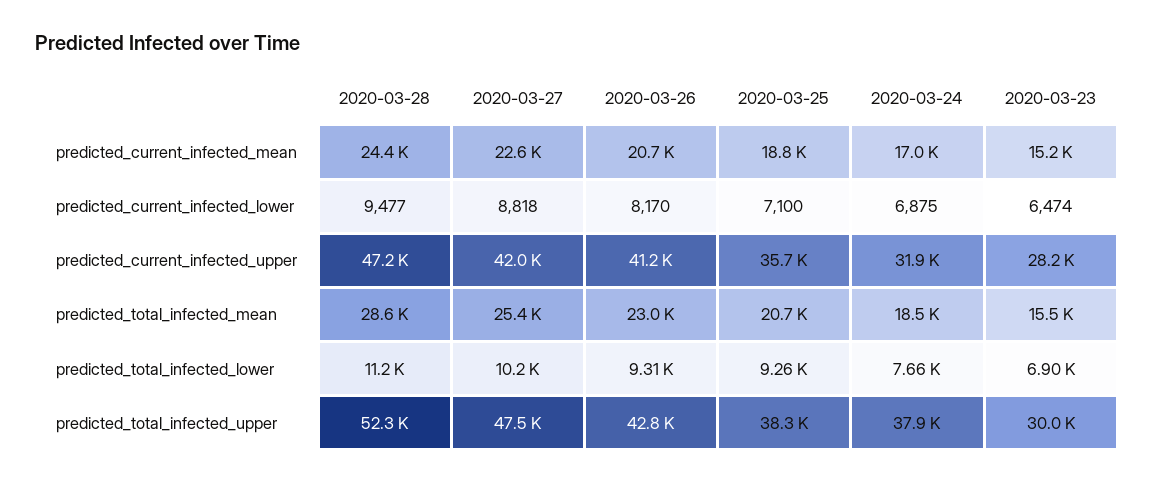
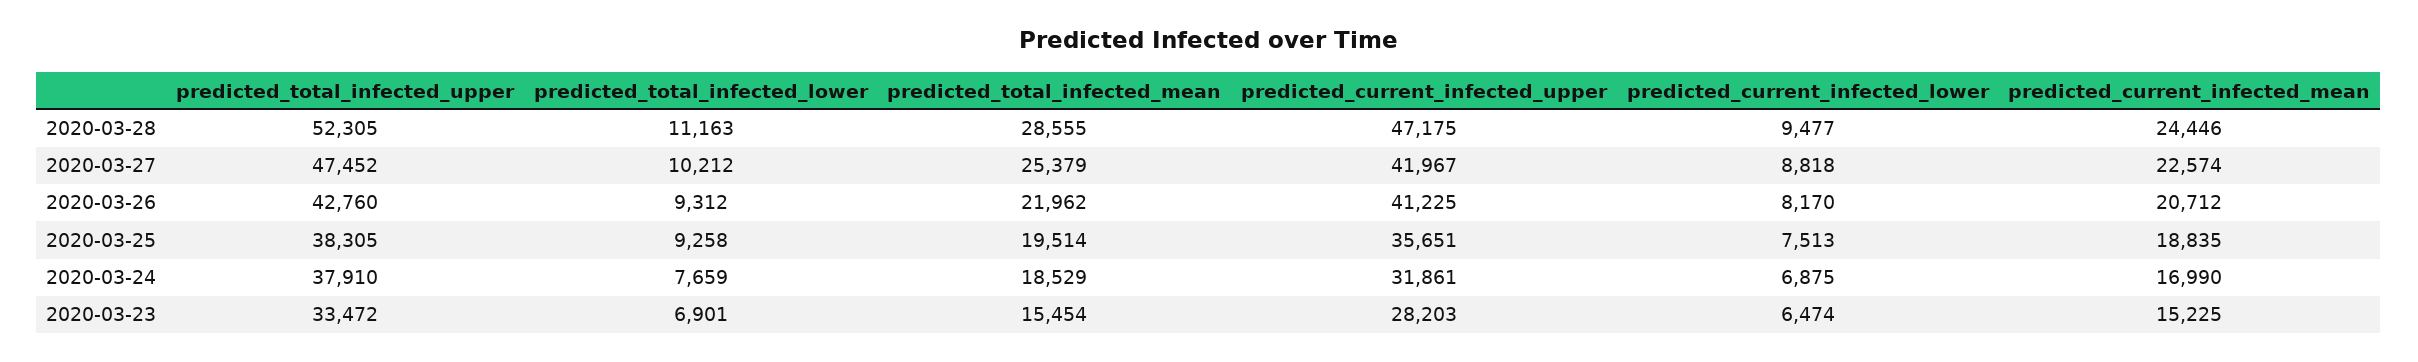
2020-03-25, predicted_current_infected_lower: 7100 -> 7513
2020-03-26, predicted_total_infected_mean: 23000 -> 21962
2020-03-25, predicted_total_infected_mean: 20700 -> 19514
2020-03-23, predicted_total_infected_upper: 30000 -> 33472

